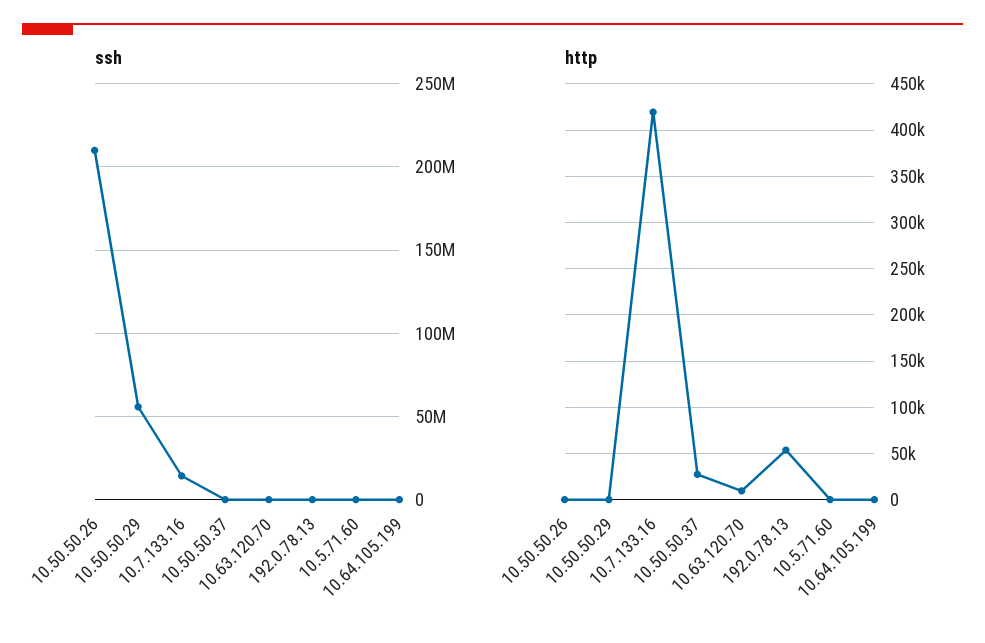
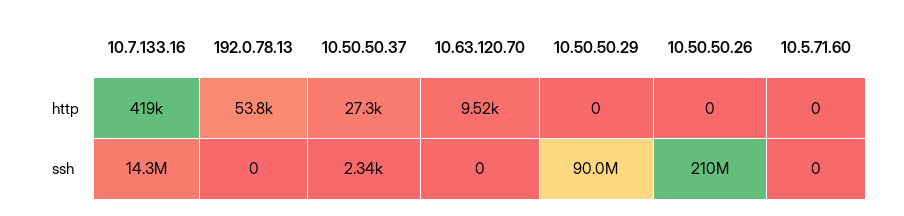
ssh, 10.50.50.29: 55000000 -> 90000000
ssh, 10.64.105.199: 0 -> none
http, 10.64.105.199: 0 -> none

